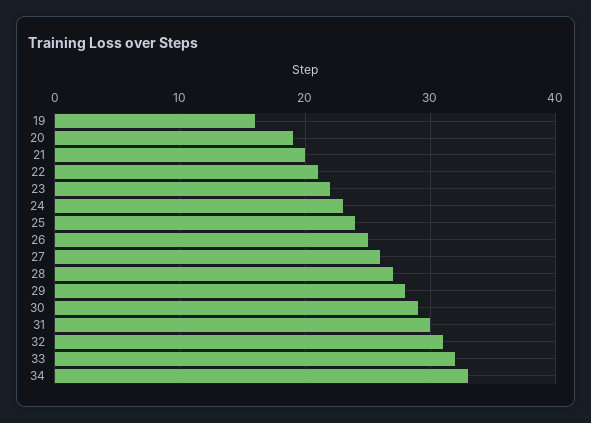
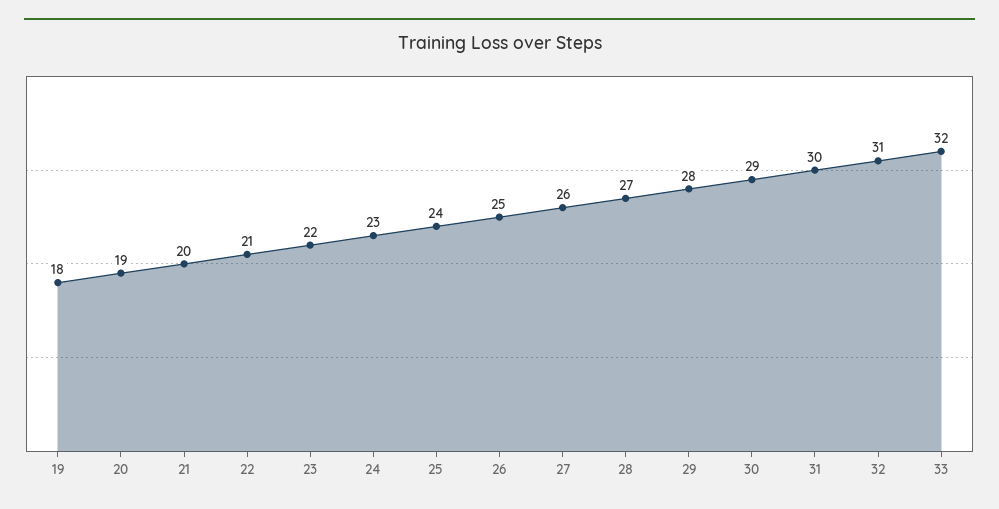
19: 16 -> 18
34: 33 -> none

